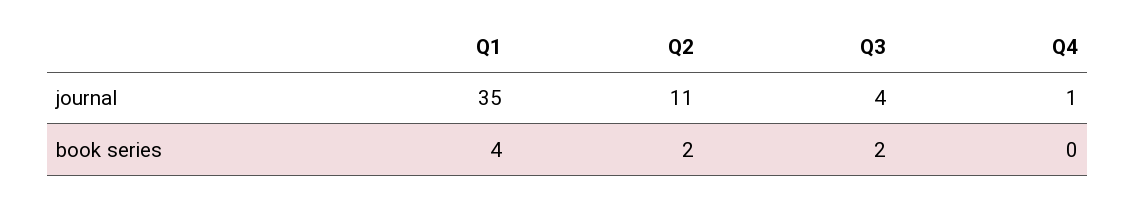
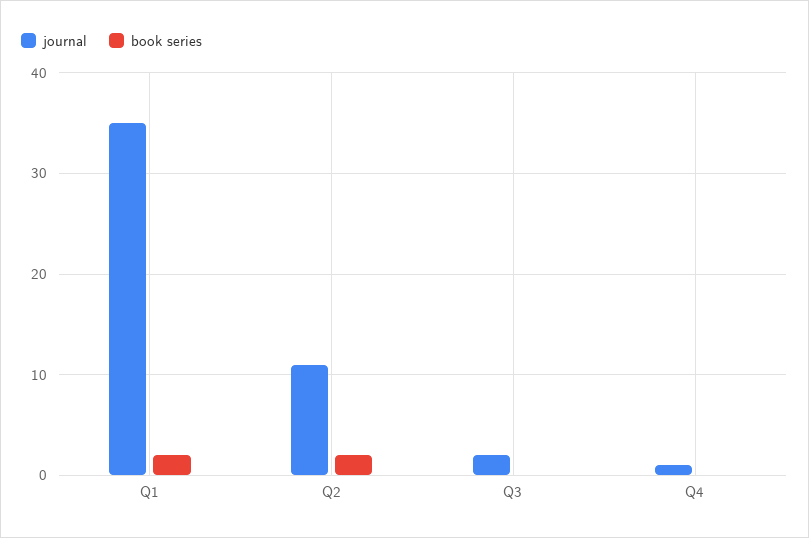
journal, Q3: 4 -> 2
book series, Q1: 4 -> 2
book series, Q3: 2 -> 0

